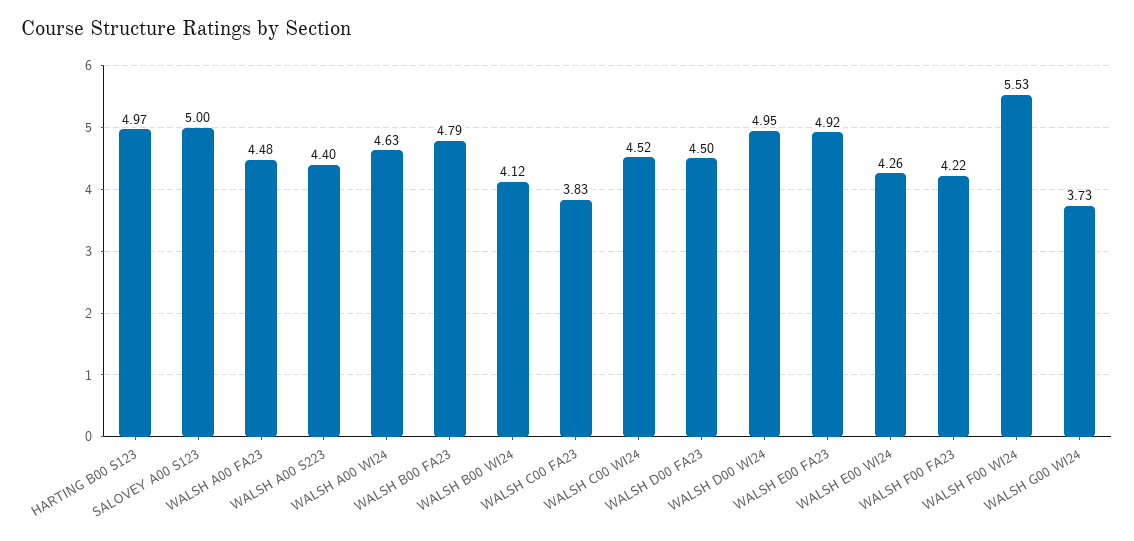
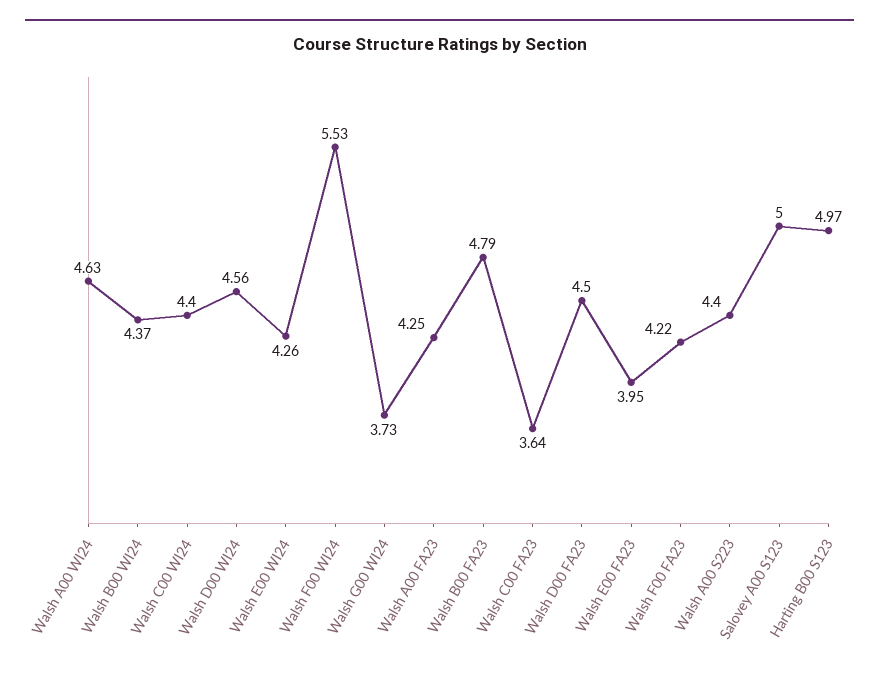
WALSH A00 FA23: 4.48 -> 4.25
WALSH B00 WI24: 4.12 -> 4.37
WALSH C00 FA23: 3.83 -> 3.64
WALSH C00 WI24: 4.52 -> 4.4
WALSH D00 WI24: 4.95 -> 4.56
WALSH E00 FA23: 4.92 -> 3.95

